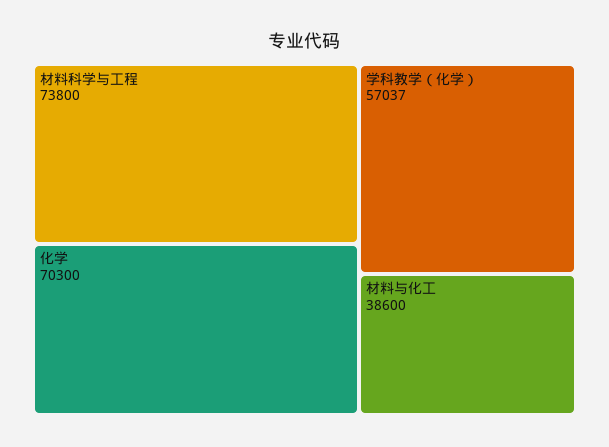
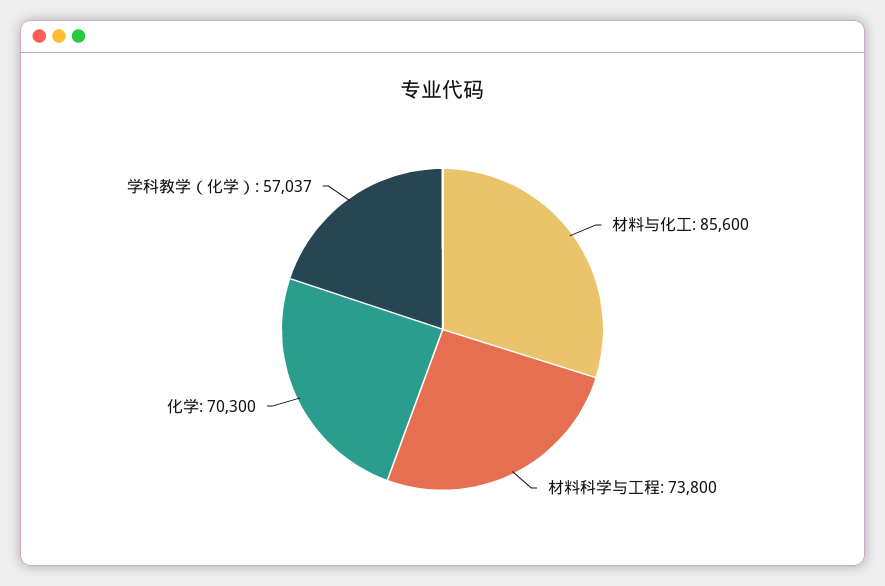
材料与化工: 38600 -> 85600

